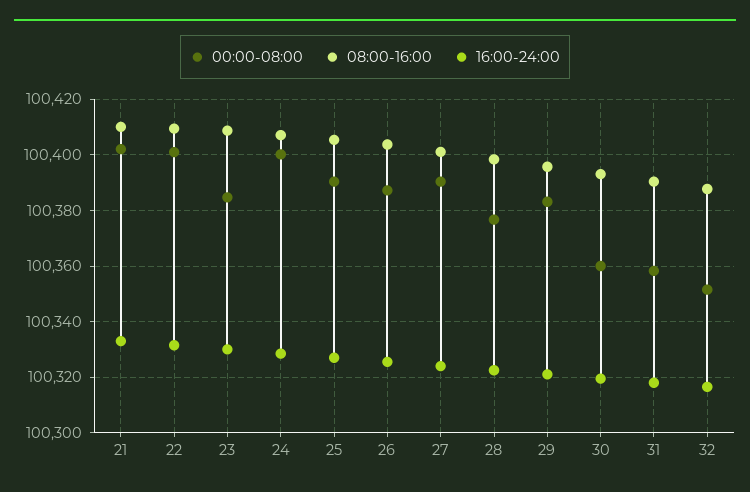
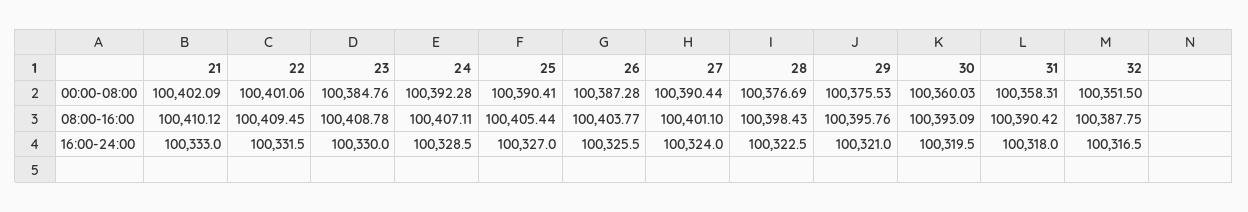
00:00-08:00, 24: 100400 -> 100392.28
00:00-08:00, 29: 100382.5 -> 100375.53

